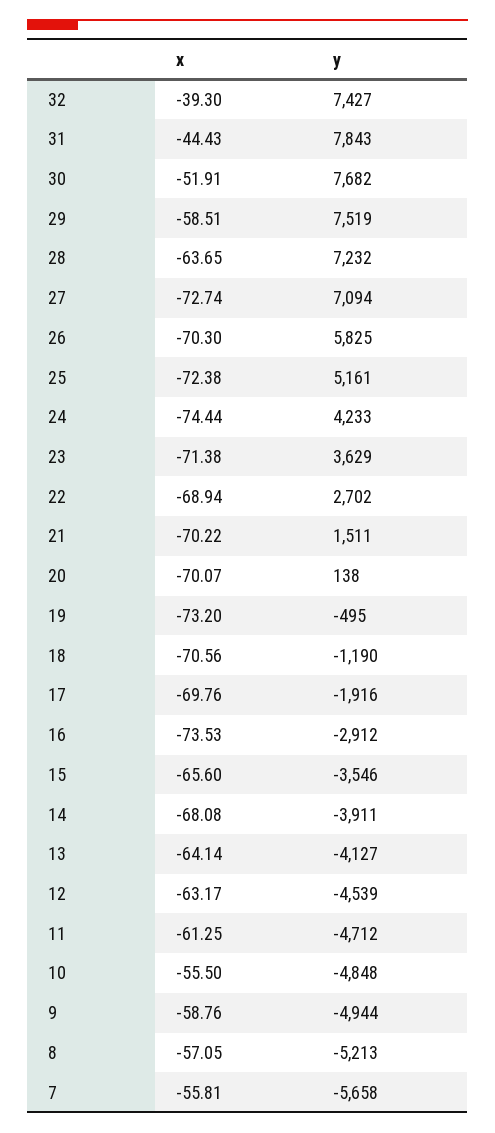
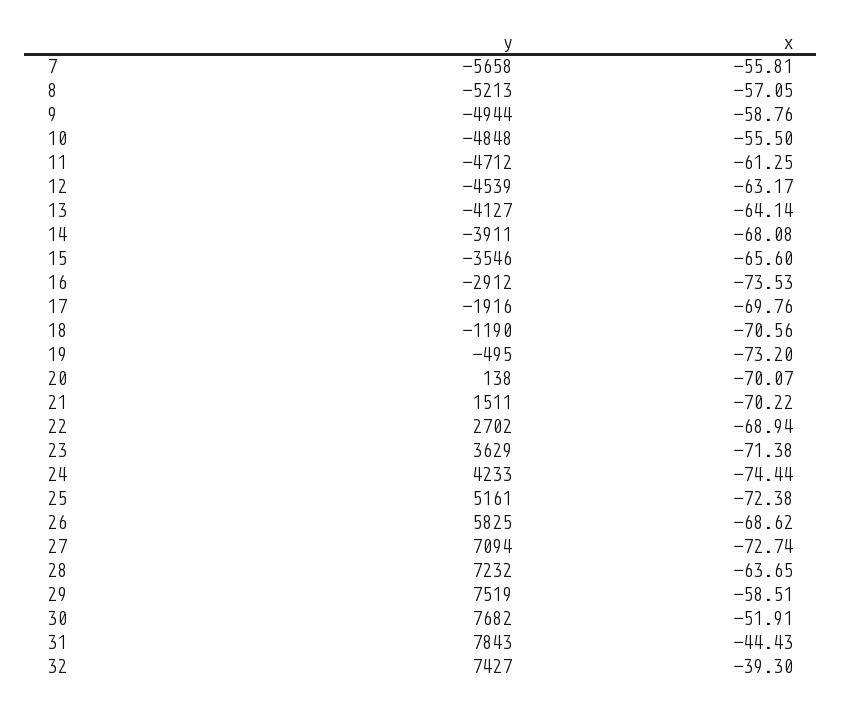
x, 26: -70.3 -> -68.62

